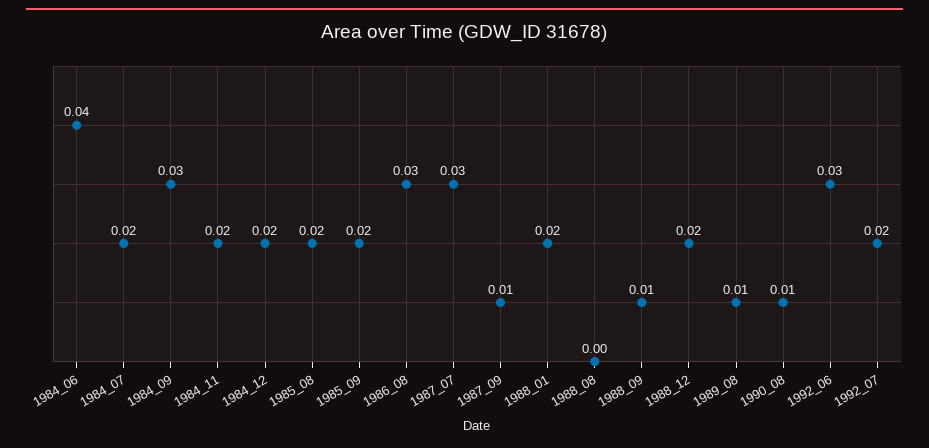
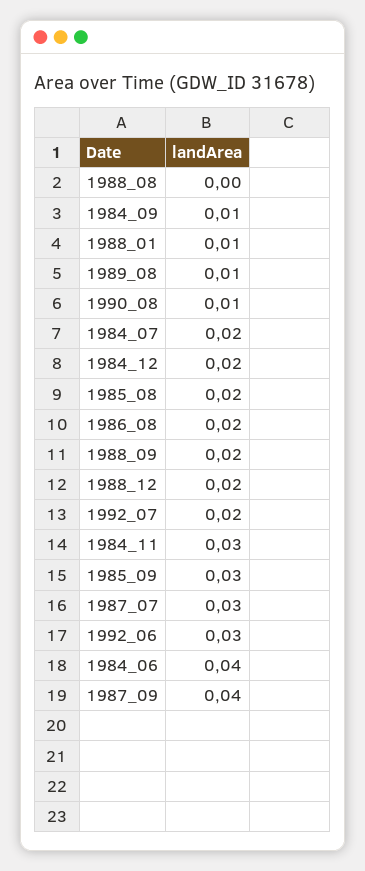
1984_09: 0.03 -> 0.01
1984_11: 0.02 -> 0.03
1985_09: 0.02 -> 0.03
1986_08: 0.03 -> 0.02
1987_09: 0.01 -> 0.04
1988_01: 0.02 -> 0.01
1988_09: 0.01 -> 0.02

